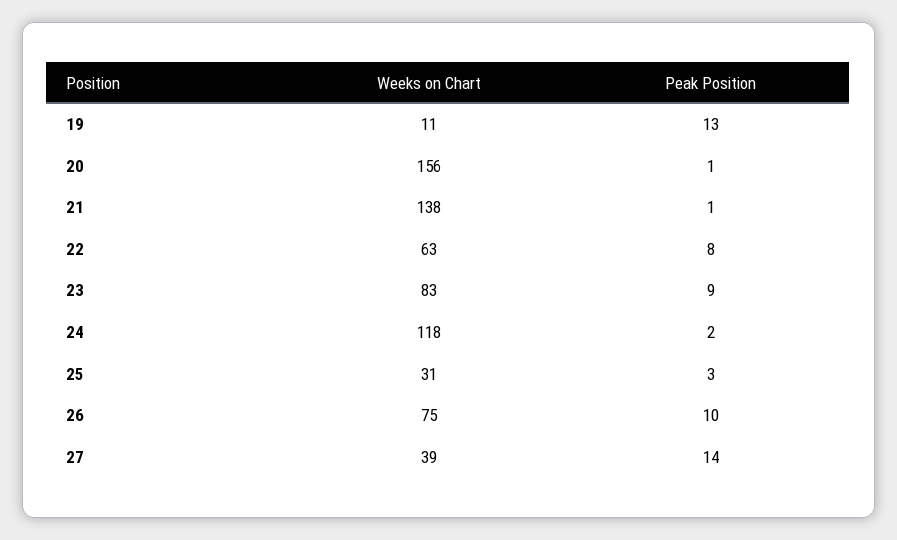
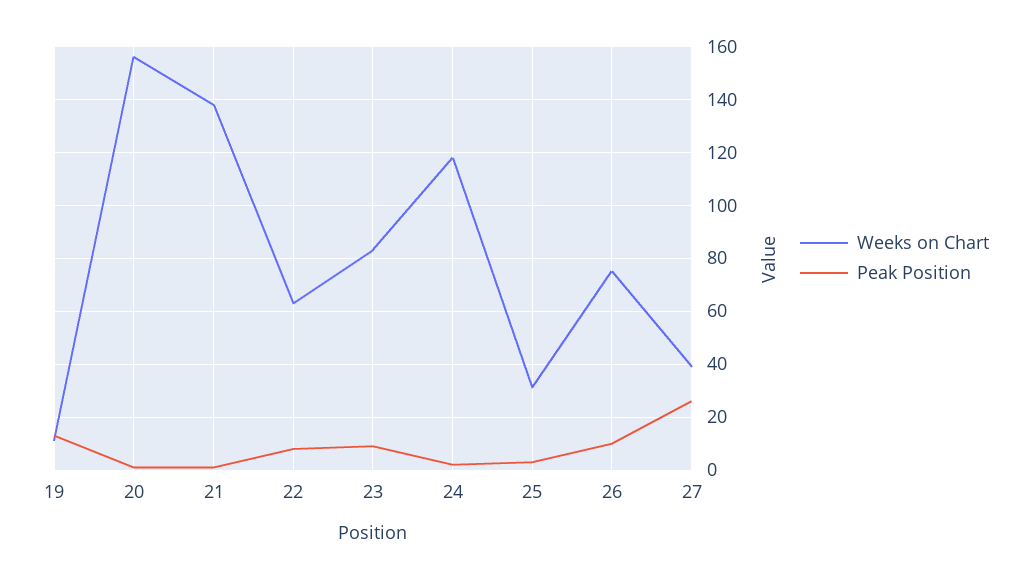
Peak Position, 27: 14 -> 25

